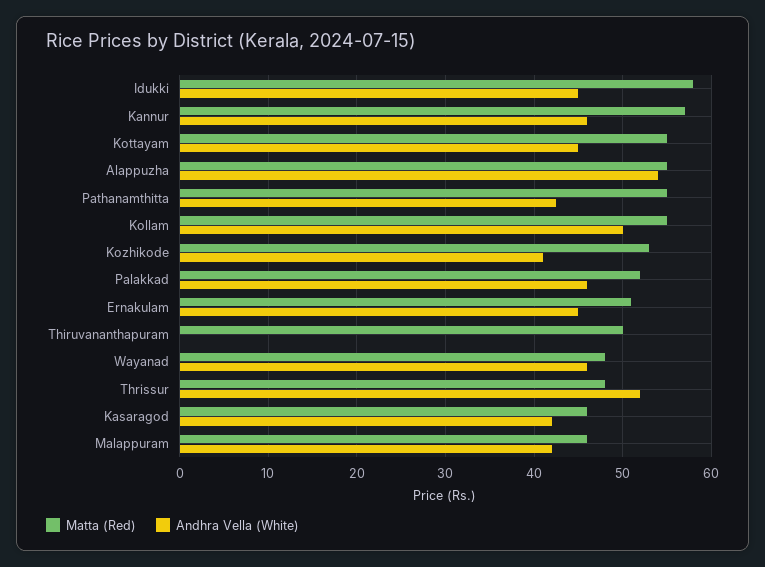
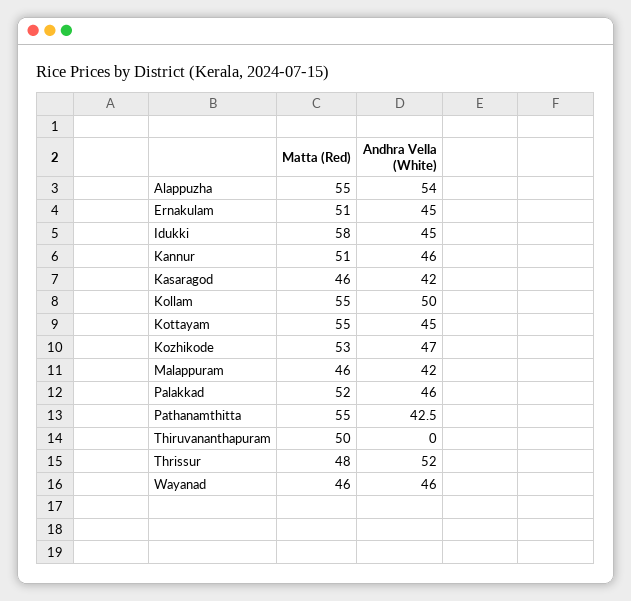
Matta (Red), Kannur: 57 -> 51
Andhra Vella (White), Kozhikode: 41 -> 47
Matta (Red), Wayanad: 48 -> 46

